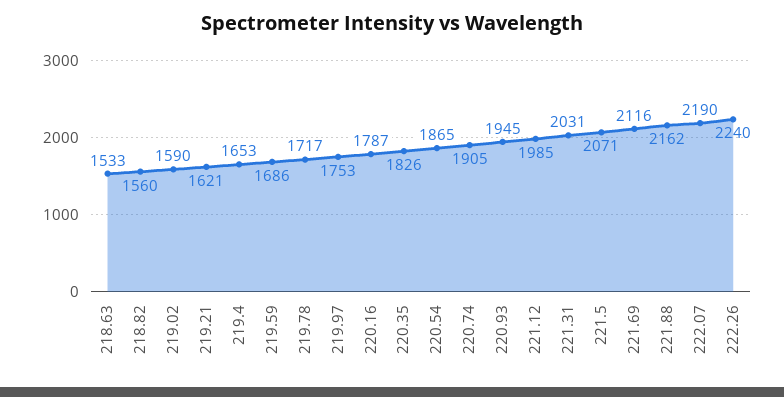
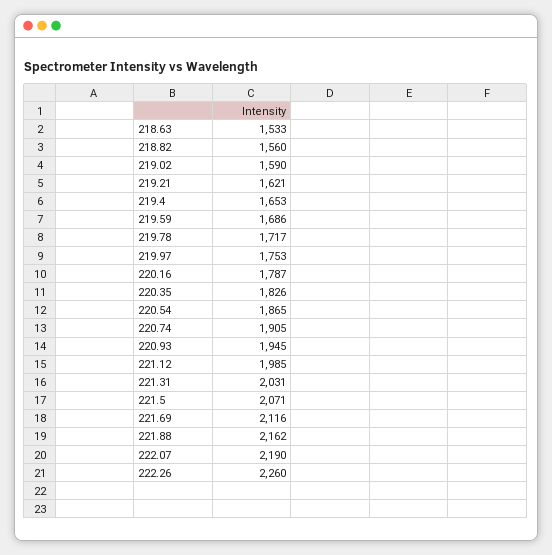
222.26: 2240 -> 2260

